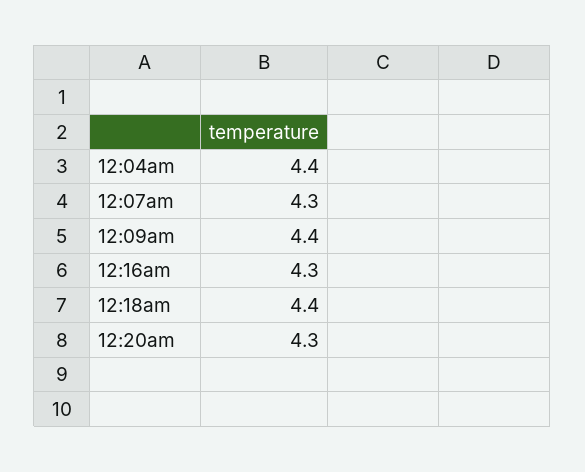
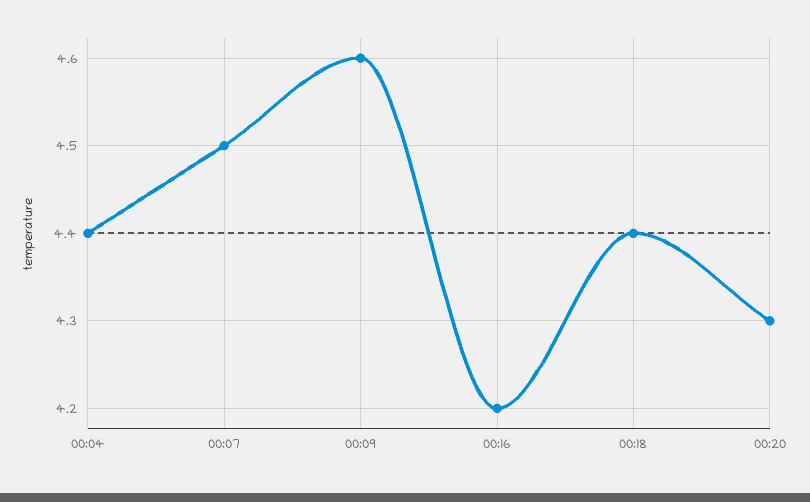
12:07am: 4.3 -> 4.5
12:09am: 4.4 -> 4.6
12:16am: 4.3 -> 4.2

